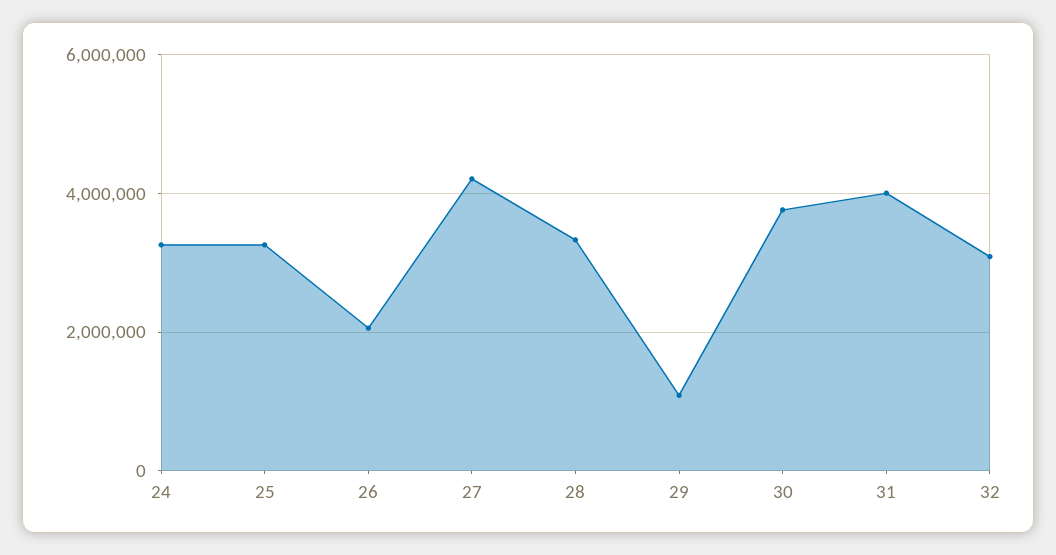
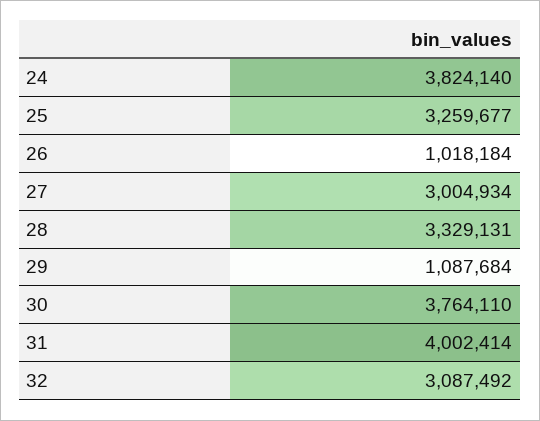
24: 3200000 -> 3824140
26: 2000000 -> 1018184
27: 4200000 -> 3004934

